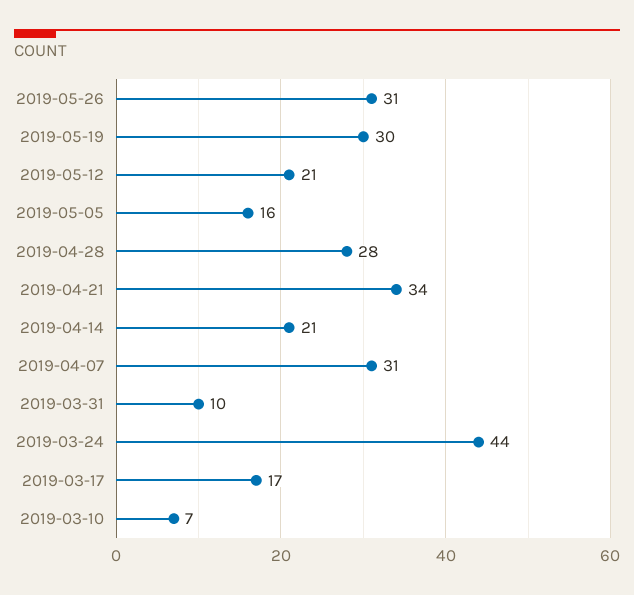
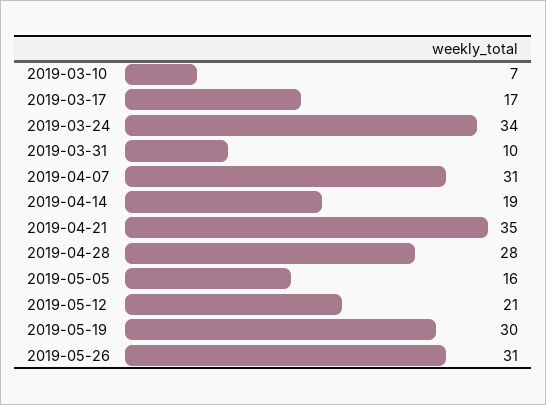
2019-04-21: 34 -> 35
2019-04-14: 21 -> 19
2019-03-24: 44 -> 34

